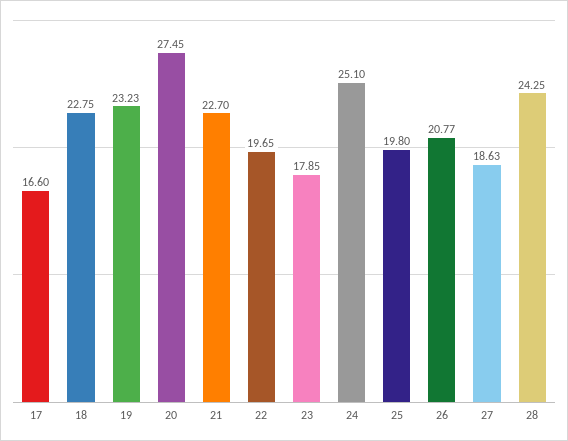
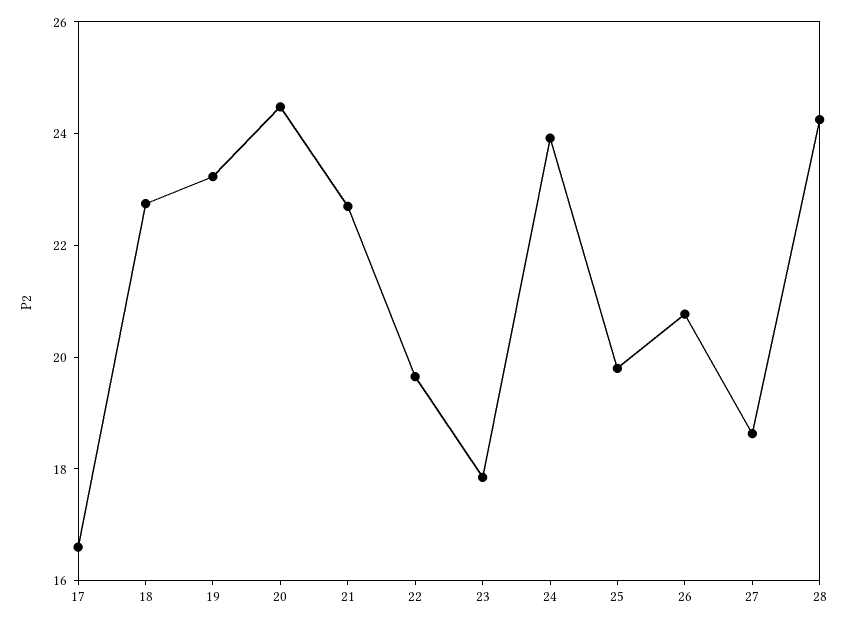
20: 27.45 -> 24.5
24: 25.1 -> 24

